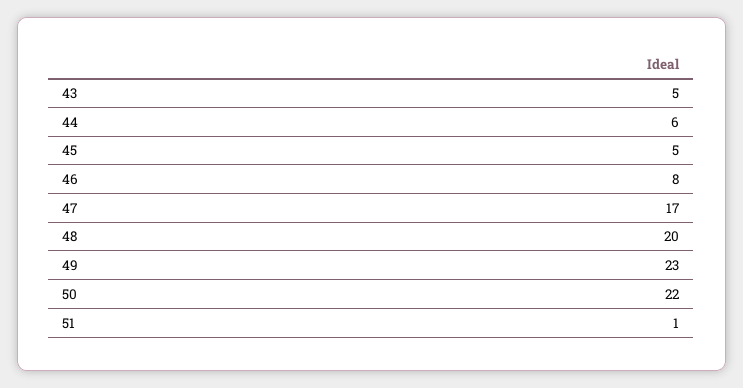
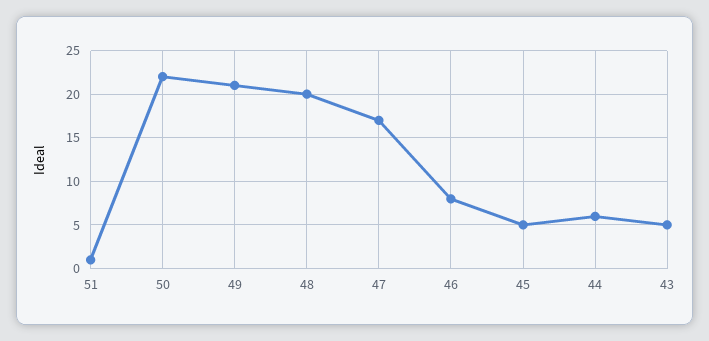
49: 23 -> 21

